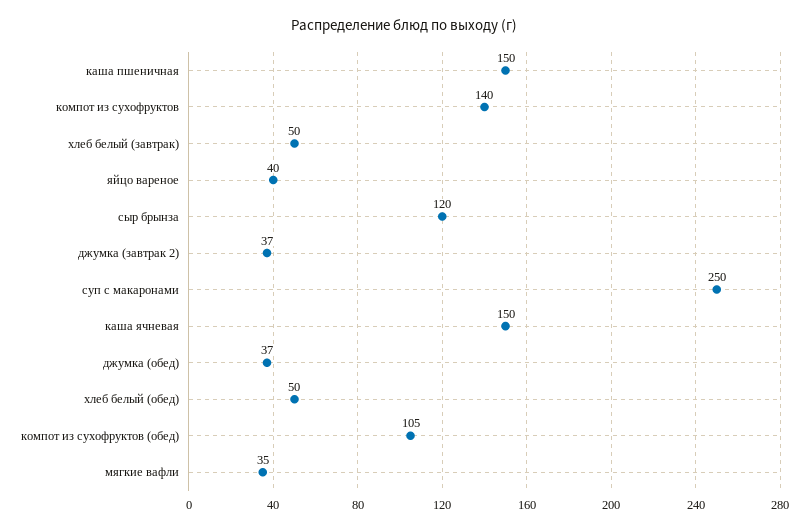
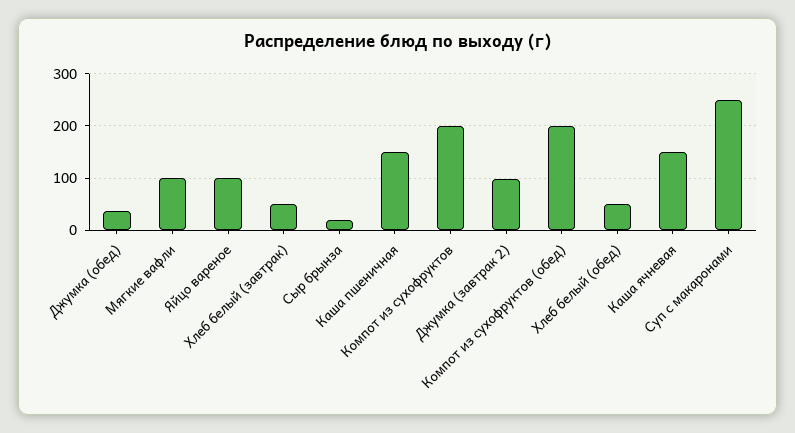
компот из сухофруктов: 140 -> 200
яйцо вареное: 40 -> 100
сыр брынза: 120 -> 20
джумка (завтрак 2): 37 -> 100
компот из сухофруктов (обед): 105 -> 200
мягкие вафли: 35 -> 100

